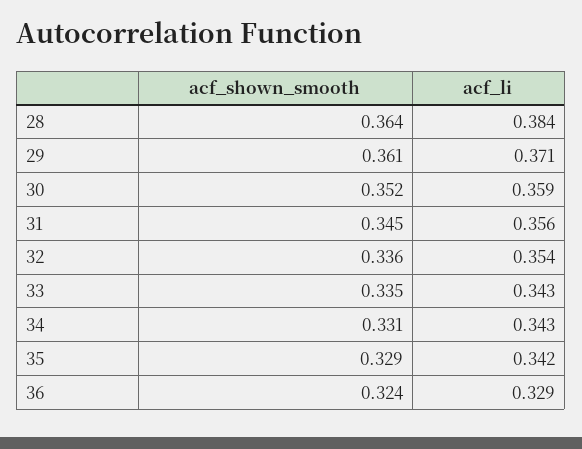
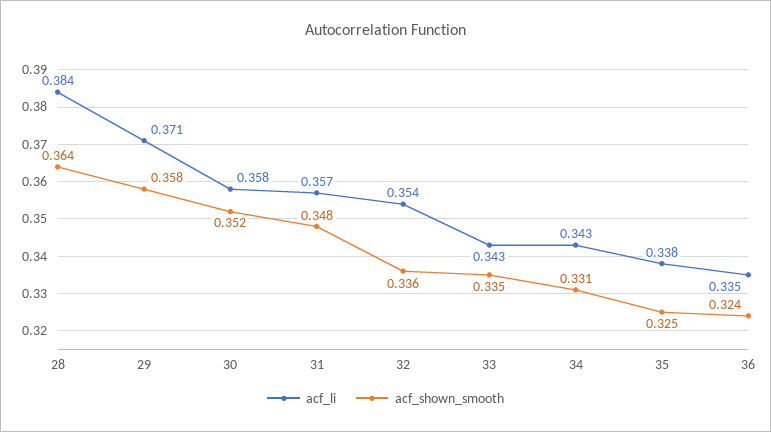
acf_shown_smooth, 29: 0.361 -> 0.358
acf_li, 30: 0.359 -> 0.358
acf_shown_smooth, 31: 0.345 -> 0.348
acf_li, 31: 0.356 -> 0.357
acf_shown_smooth, 35: 0.329 -> 0.325
acf_li, 35: 0.342 -> 0.338
acf_li, 36: 0.329 -> 0.335

